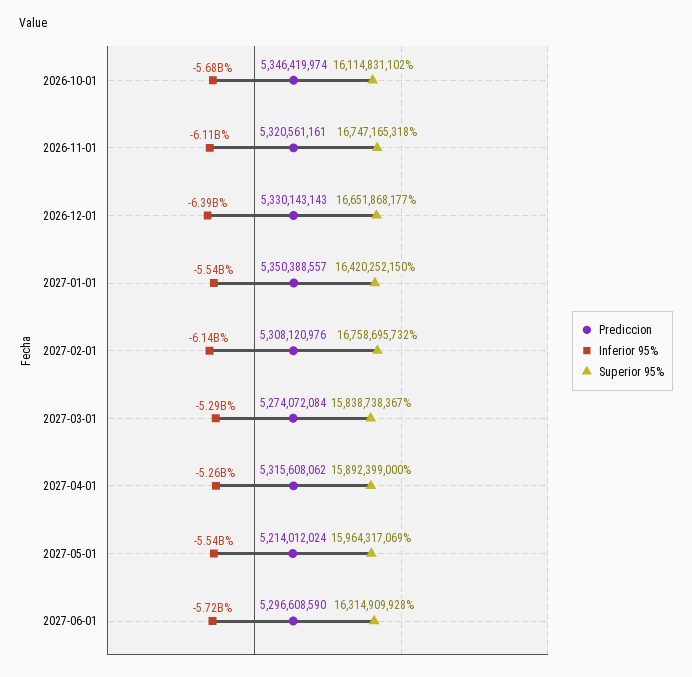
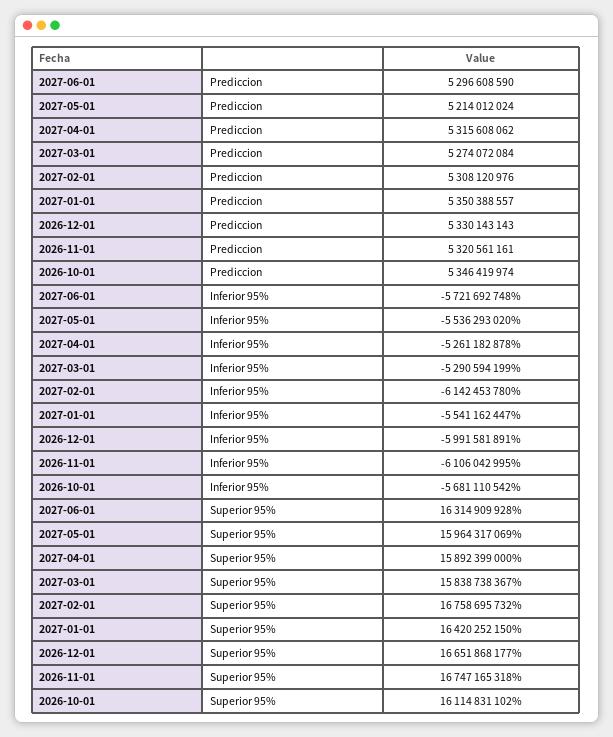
Inferior 95%, 2026-12-01: -6390000000 -> -5991581891

